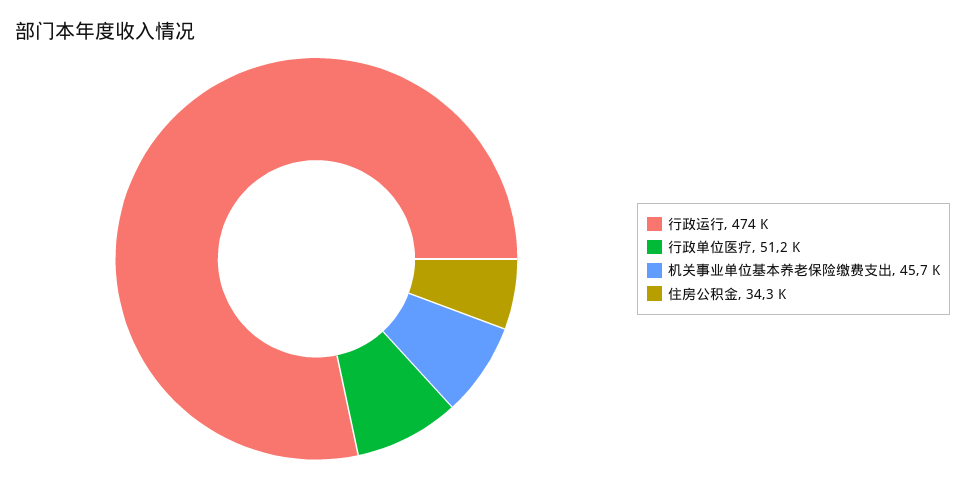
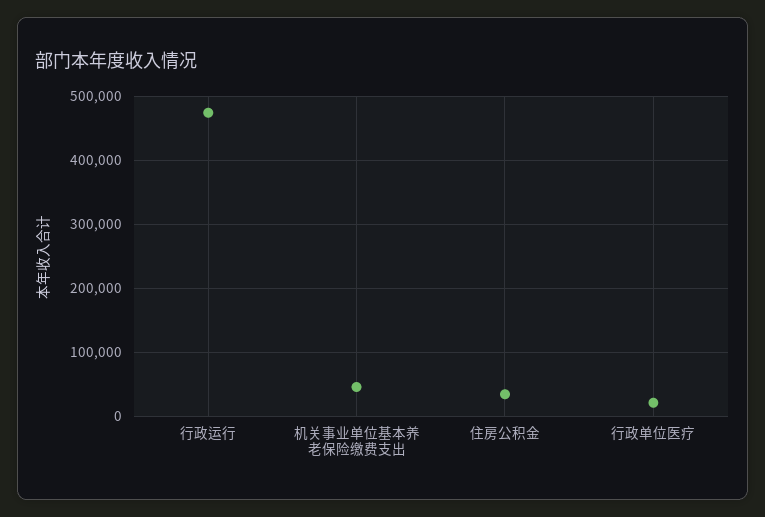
行政单位医疗: 51200 -> 20000

